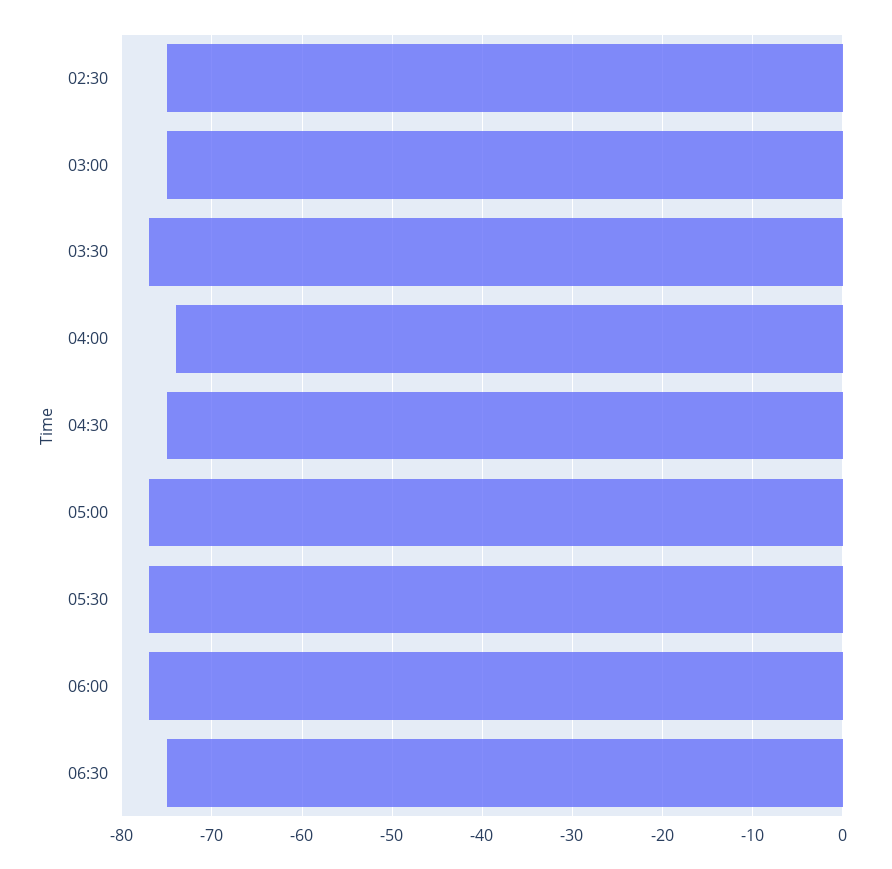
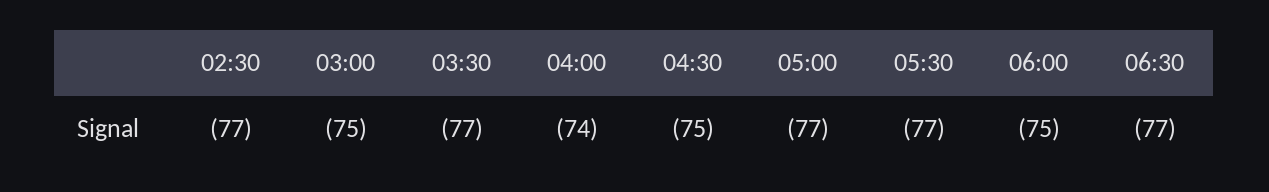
02:30: -75 -> -77
06:00: -77 -> -75
06:30: -75 -> -77

